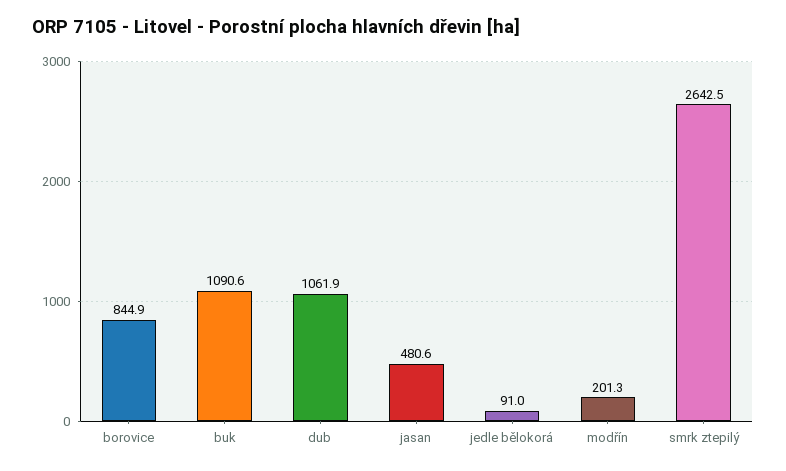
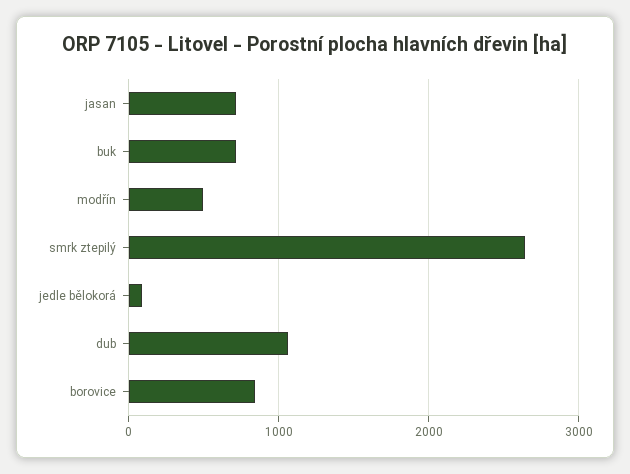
buk: 1090.6 -> 700
jasan: 480.6 -> 700
modřín: 201.3 -> 500

